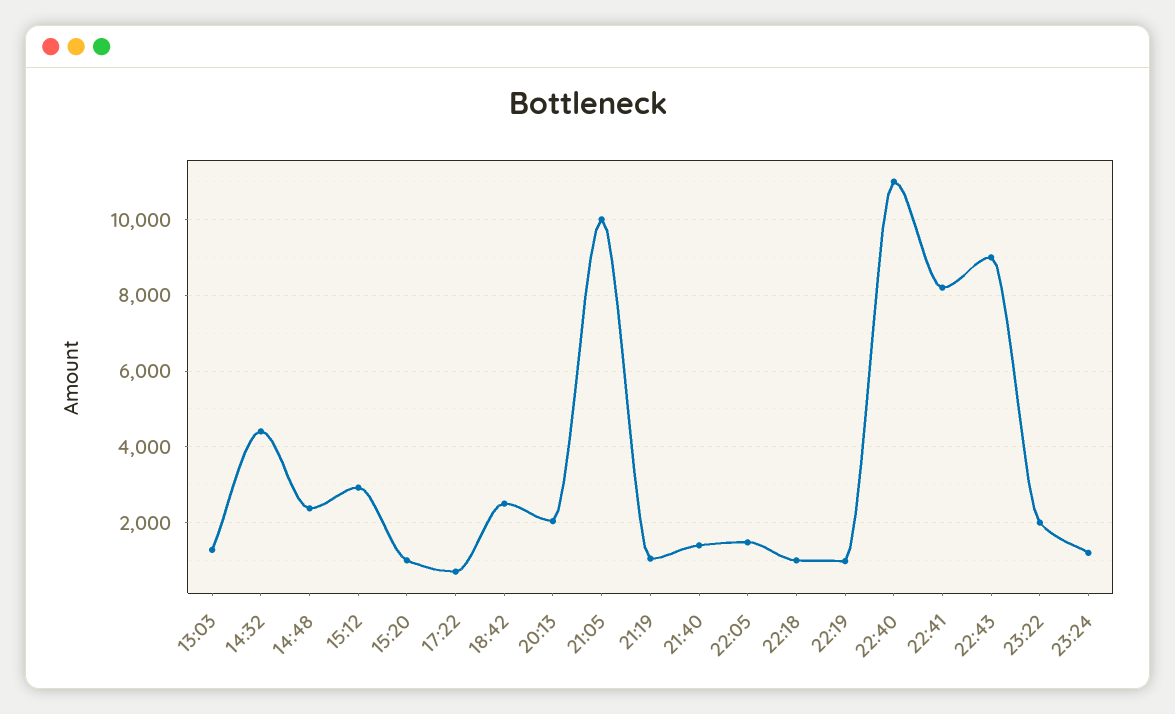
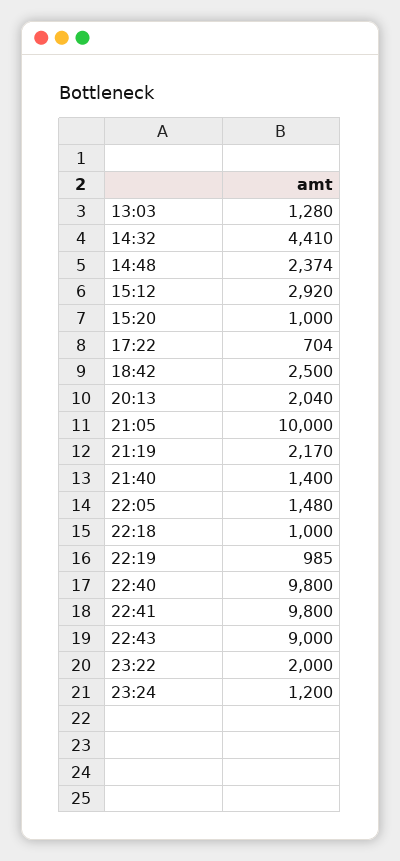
21:19: 1000 -> 2170
22:40: 11000 -> 9800
22:41: 8200 -> 9800

